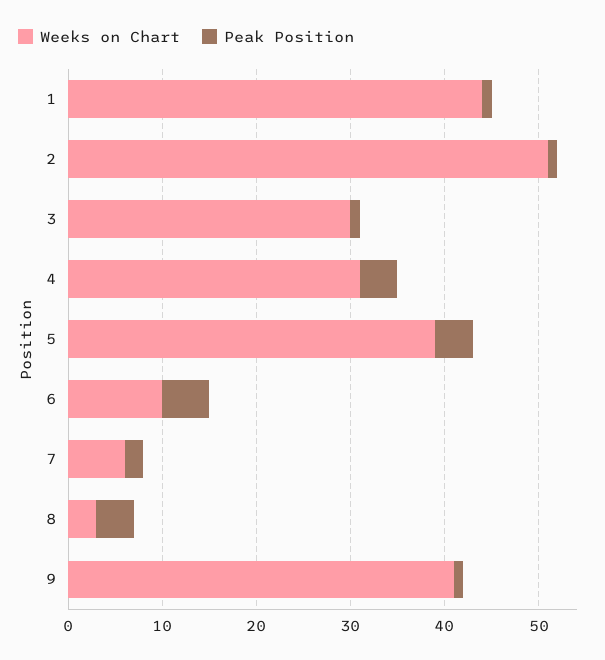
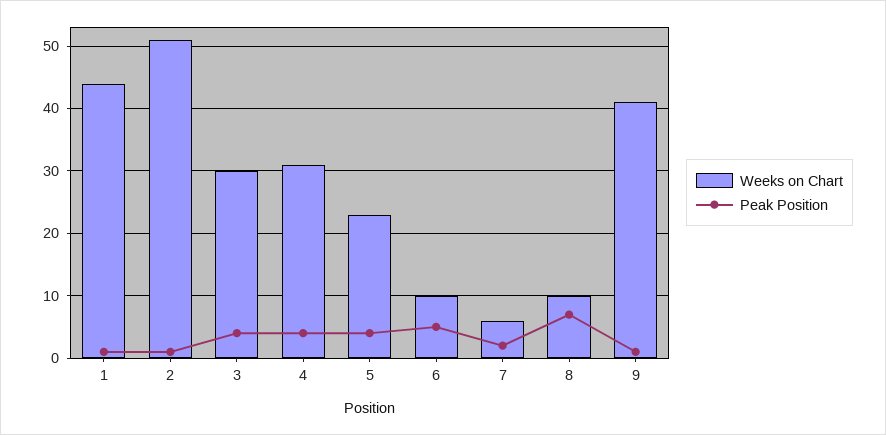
Peak Position, 3: 1 -> 4
Weeks on Chart, 5: 39 -> 23
Weeks on Chart, 8: 3 -> 10
Peak Position, 8: 4 -> 7

